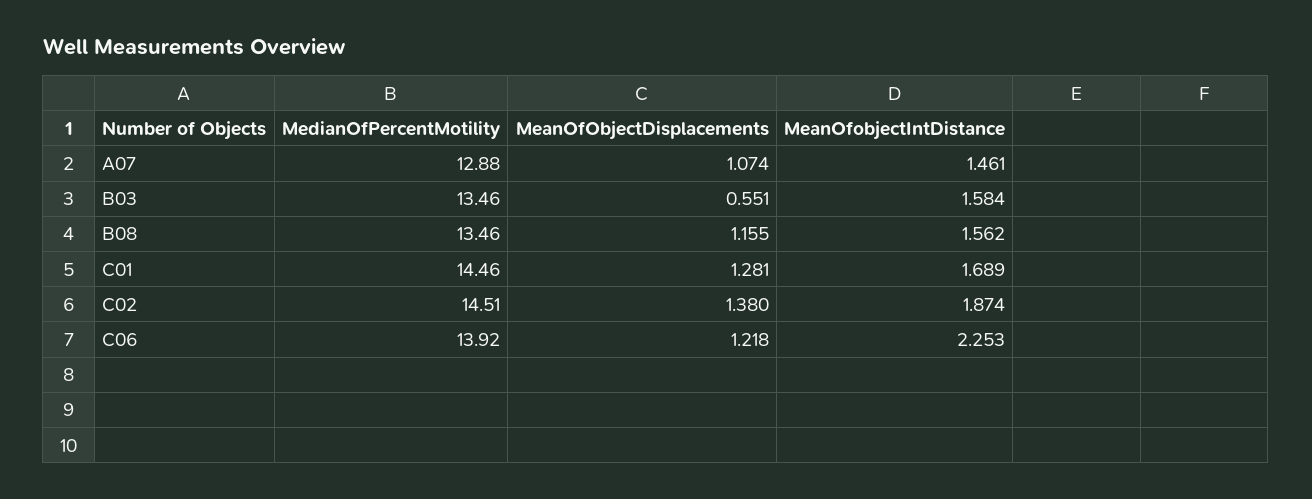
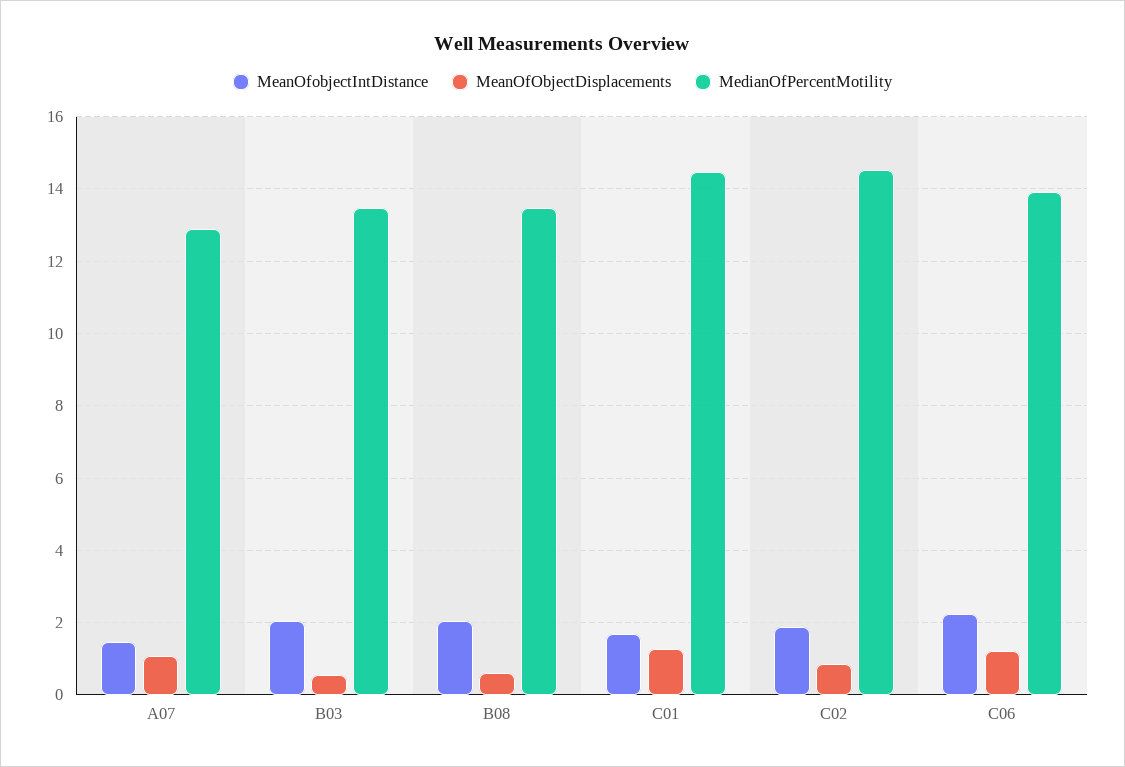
MeanOfobjectIntDistance, B03: 1.584 -> 2
MeanOfObjectDisplacements, B08: 1.155 -> 0.6
MeanOfobjectIntDistance, B08: 1.562 -> 2
MeanOfObjectDisplacements, C02: 1.38 -> 0.8

